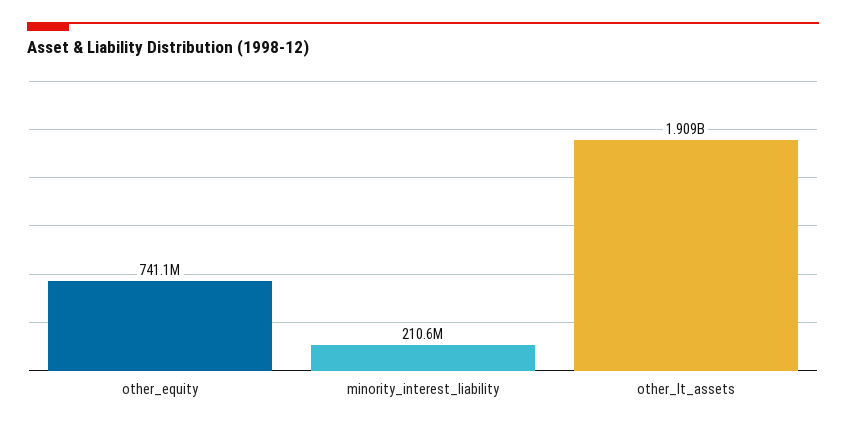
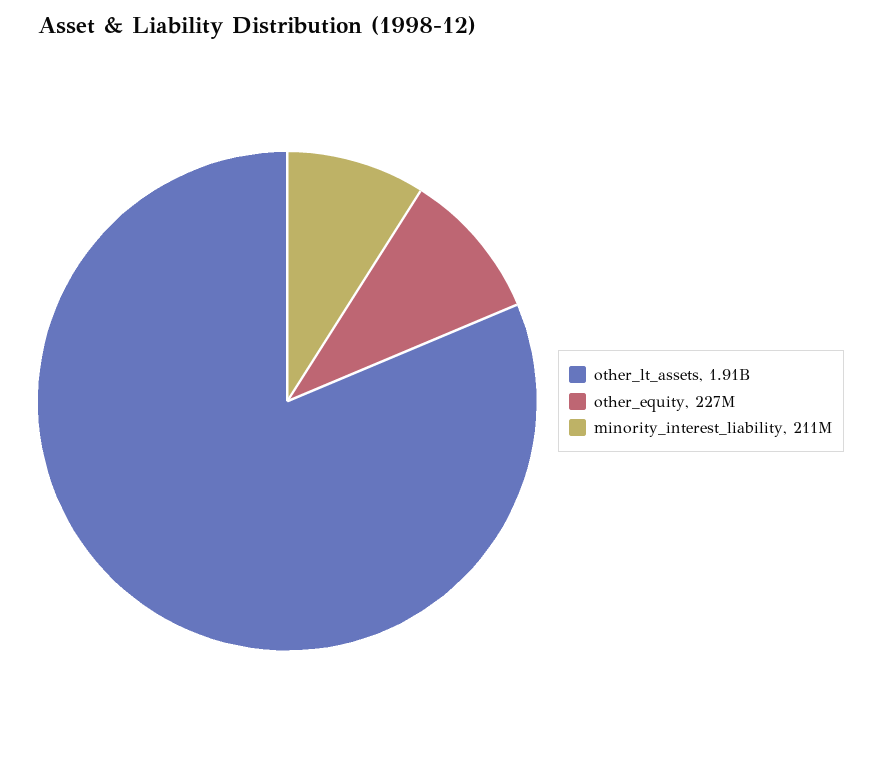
other_equity: 741100000 -> 227000000

